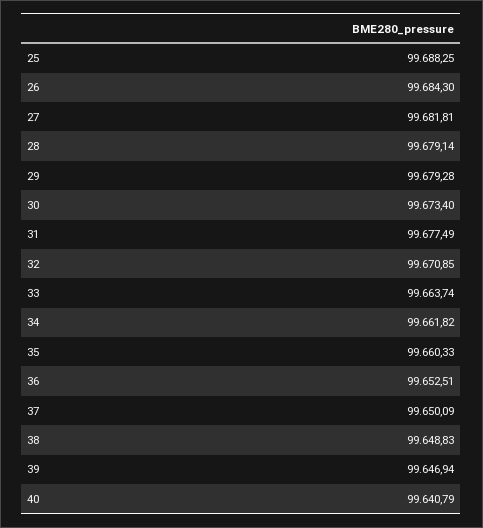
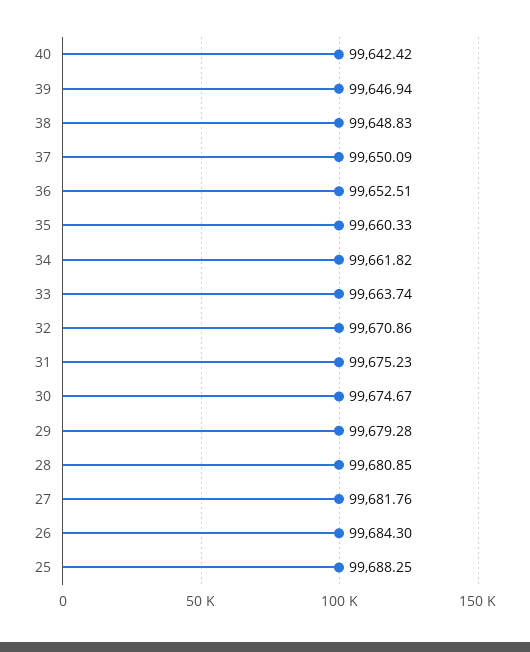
27: 99681.81 -> 99681.76
28: 99679.14 -> 99680.85
30: 99673.4 -> 99674.67
31: 99677.49 -> 99675.23
32: 99670.85 -> 99670.86
40: 99640.79 -> 99642.42

